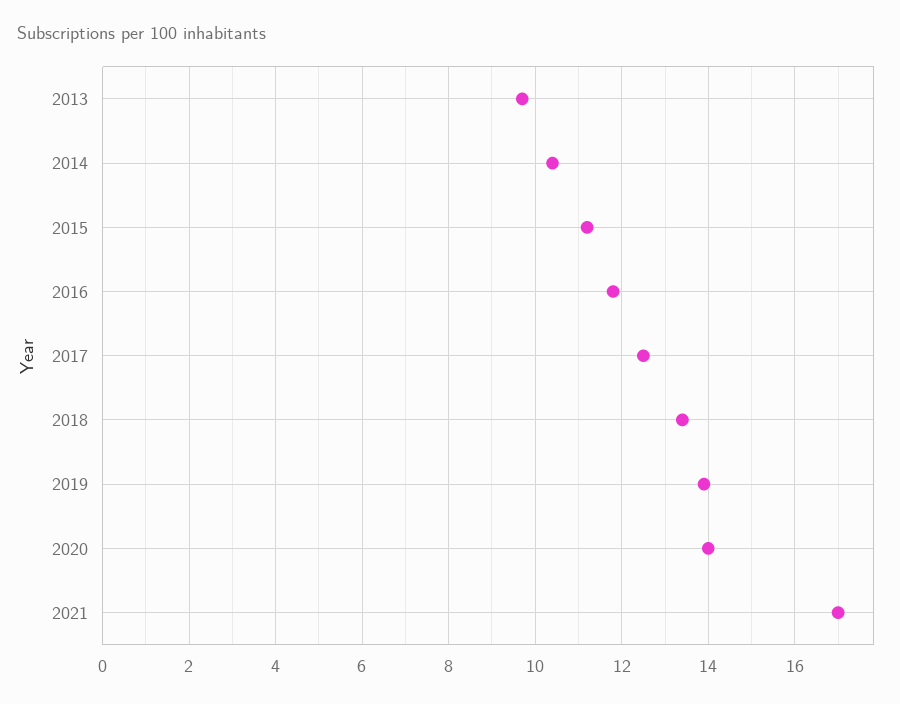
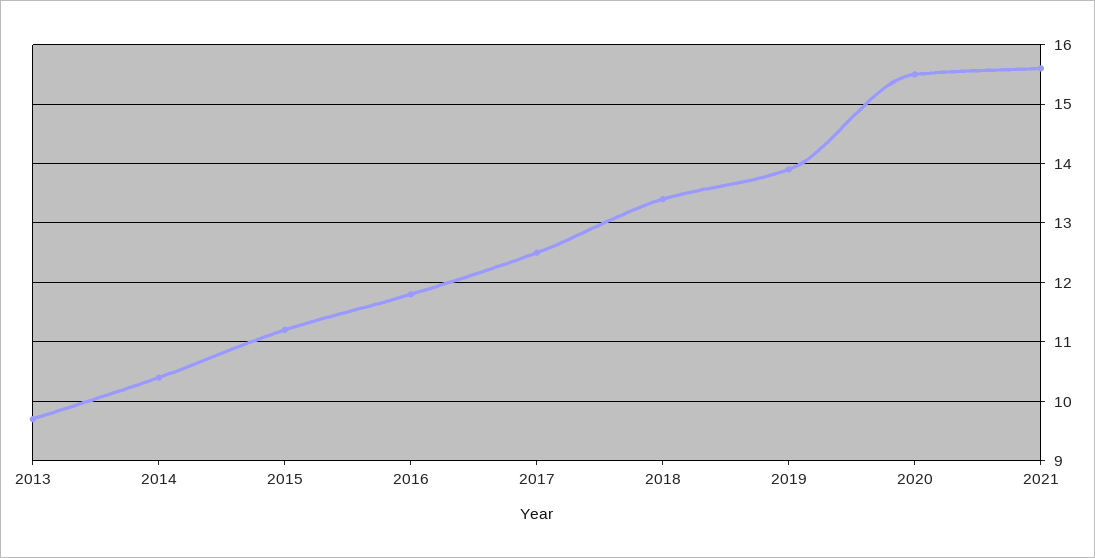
2020: 14 -> 15.5
2021: 17 -> 15.5

